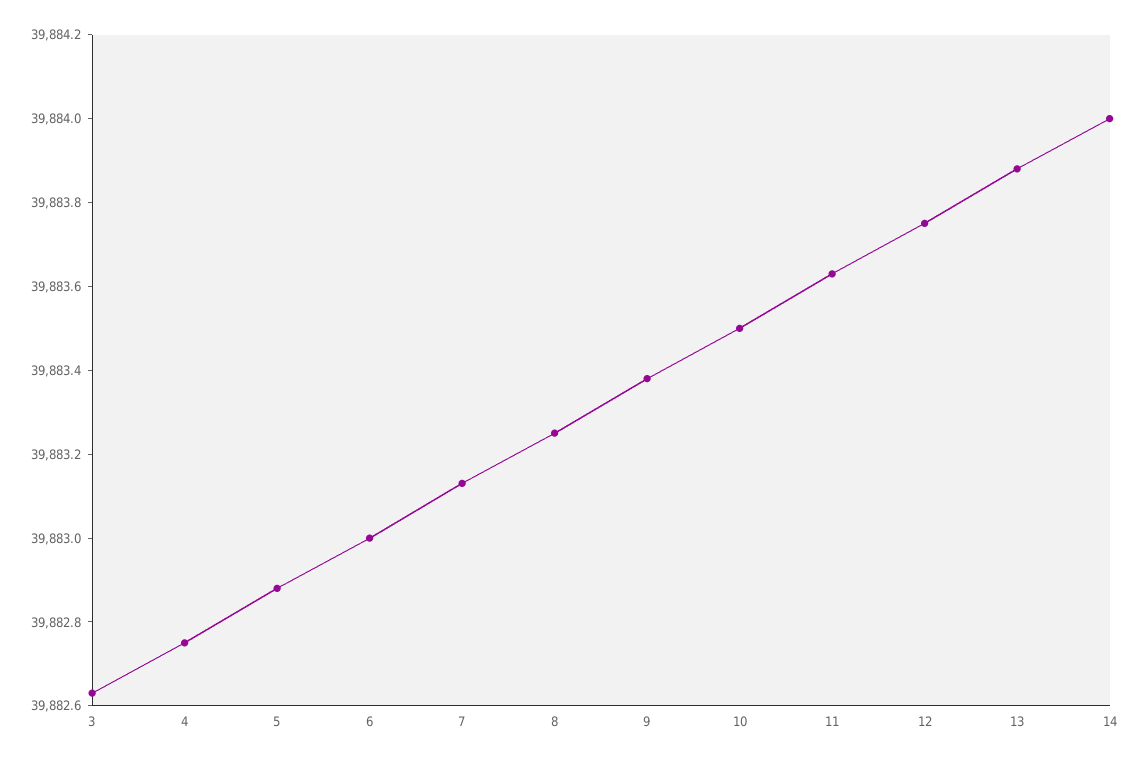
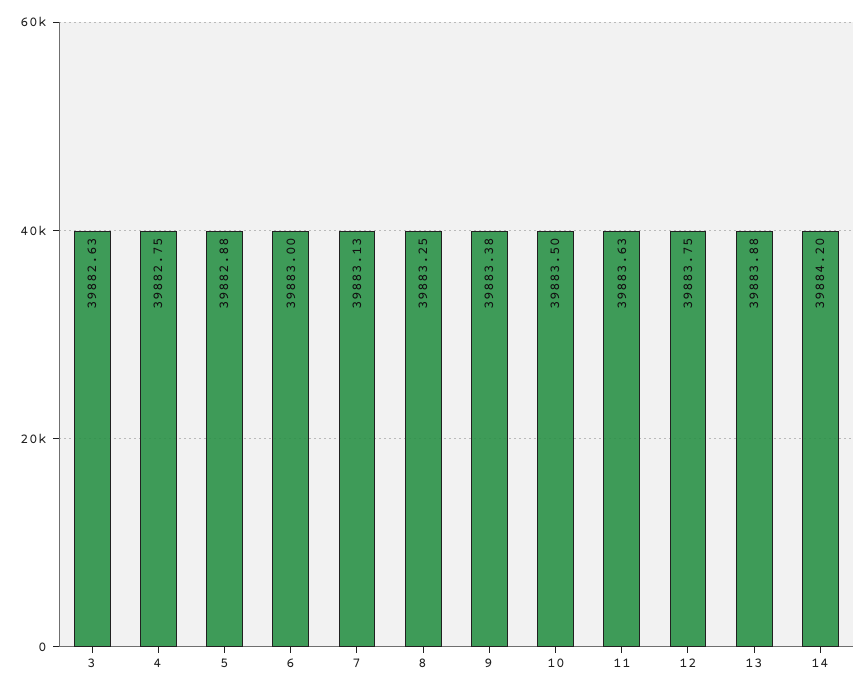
14: 39884 -> 39884.2

